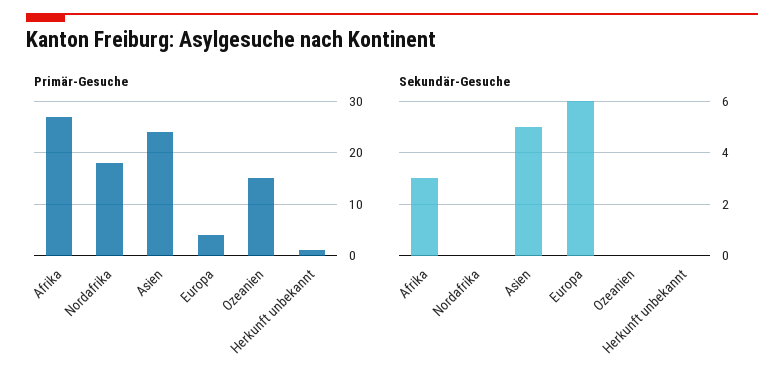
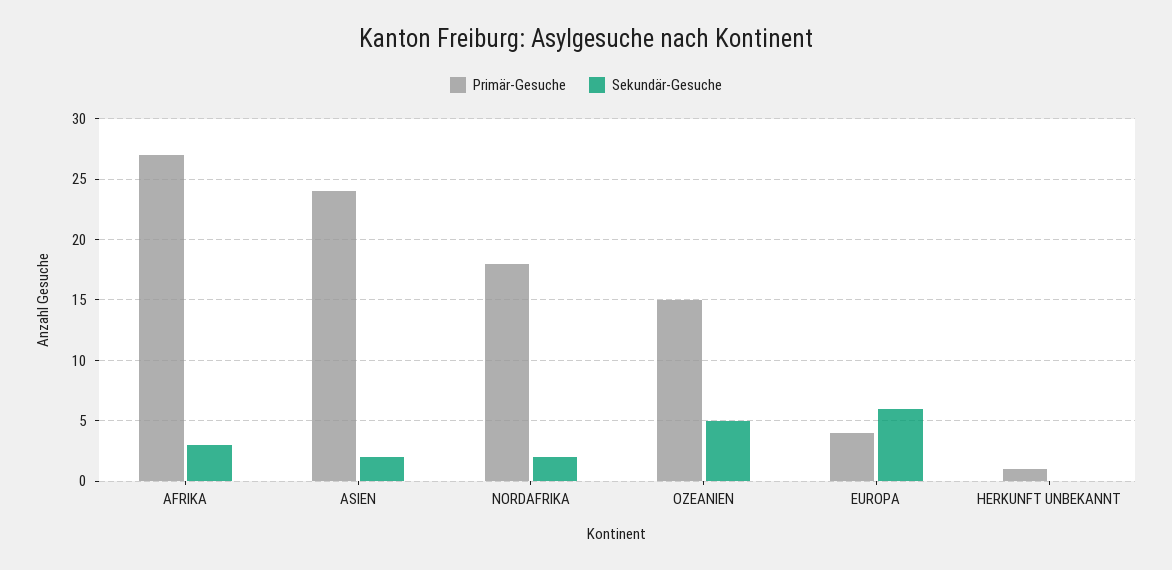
Sekundär-Gesuche, Nordafrika: 0 -> 2
Sekundär-Gesuche, Asien: 5 -> 2
Sekundär-Gesuche, Ozeanien: 0 -> 5

